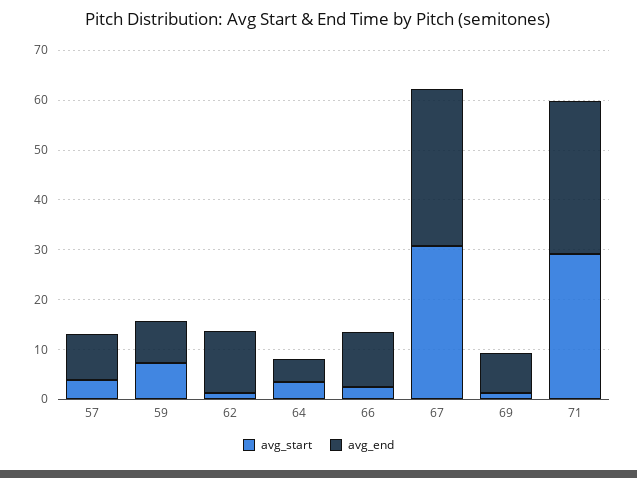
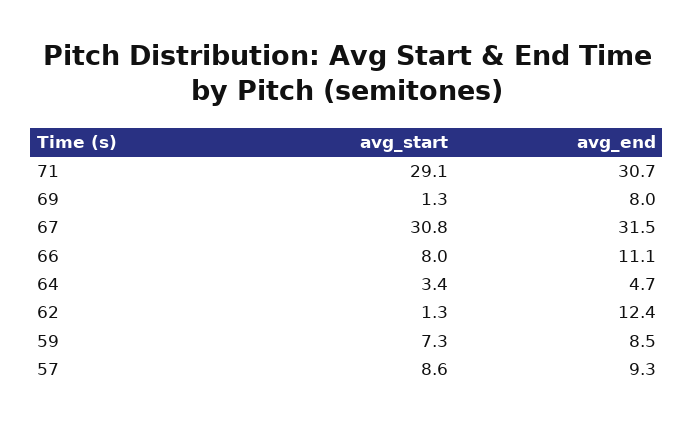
avg_start, 57: 4 -> 8.6
avg_start, 66: 2 -> 8

